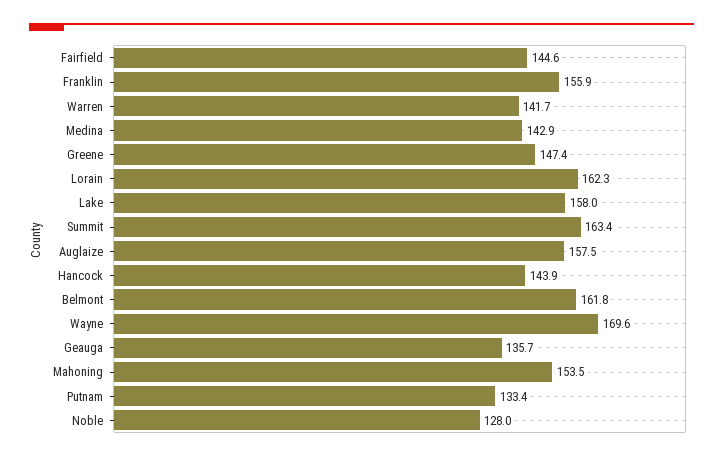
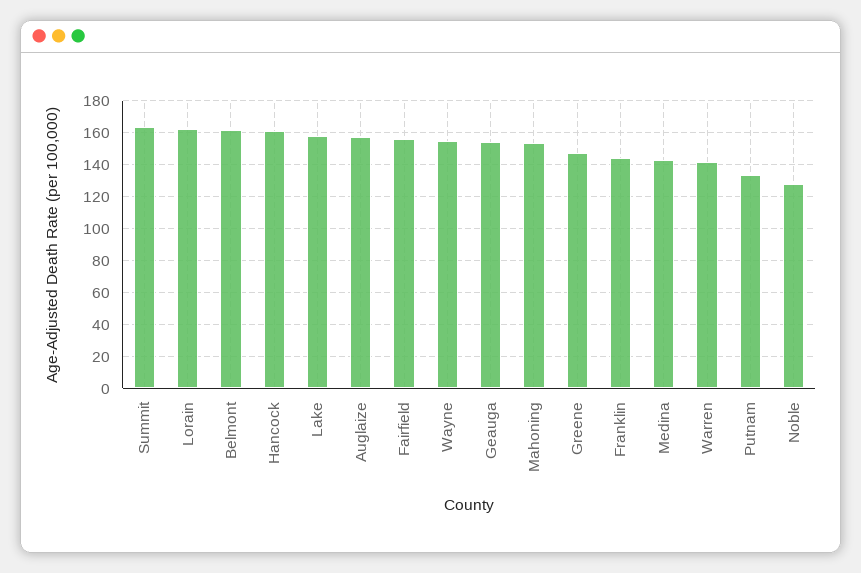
Fairfield: 144.6 -> 155
Franklin: 155.9 -> 145
Hancock: 143.9 -> 160
Wayne: 169.6 -> 155
Geauga: 135.7 -> 155

